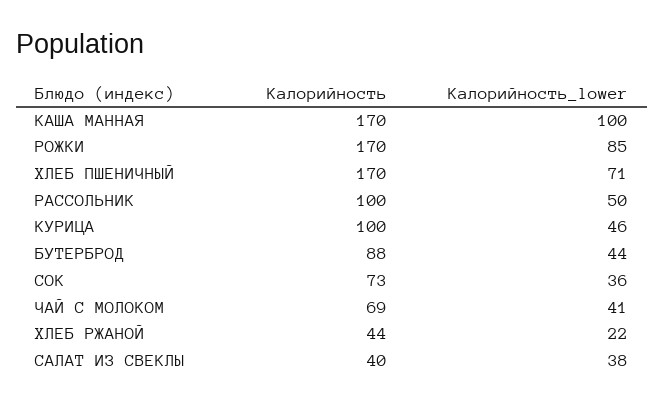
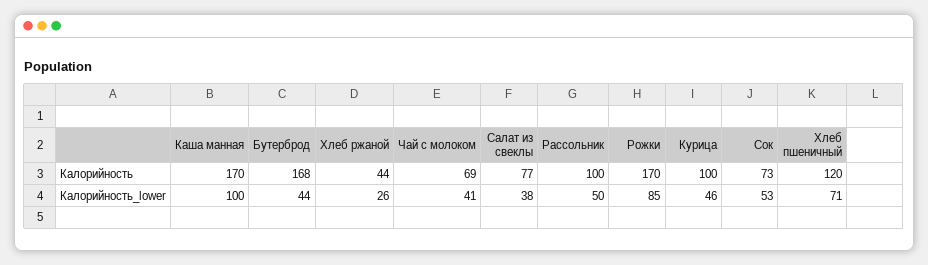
Калорийность, ХЛЕБ ПШЕНИЧНЫЙ: 170 -> 120
Калорийность, БУТЕРБРОД: 88 -> 168
Калорийность_lower, СОК: 36 -> 53
Калорийность_lower, ХЛЕБ РЖАНОЙ: 22 -> 26
Калорийность, САЛАТ ИЗ СВЕКЛЫ: 40 -> 77

